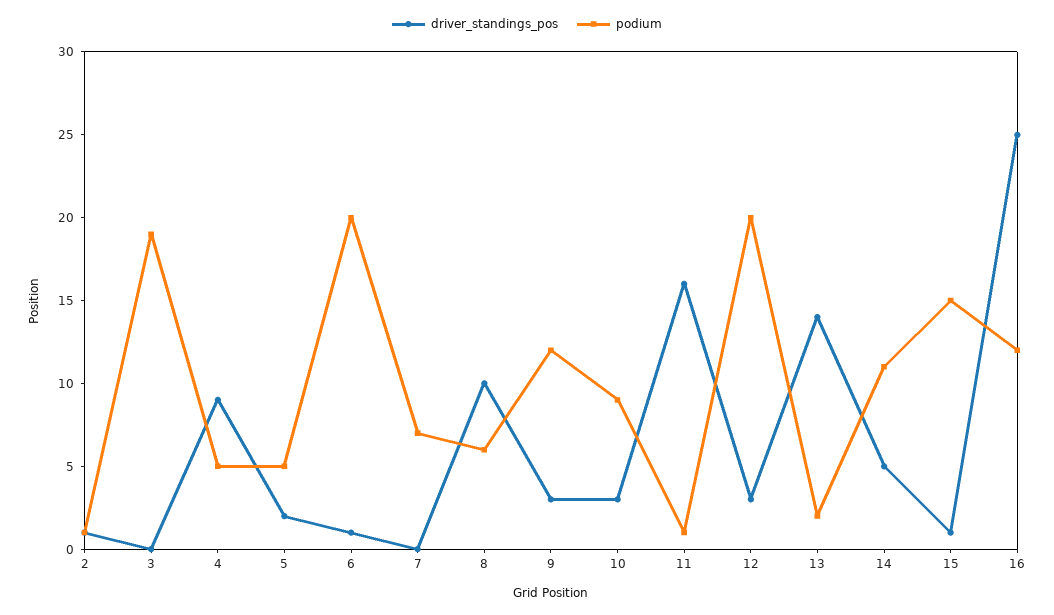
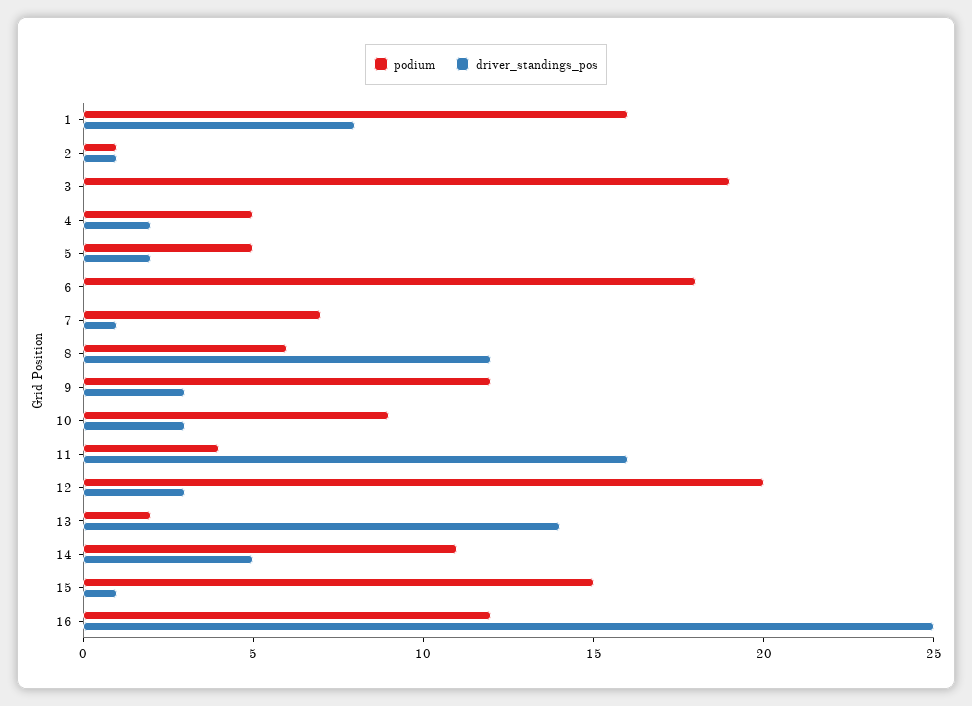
driver_standings_pos, 4: 9 -> 2
driver_standings_pos, 6: 1 -> 0
podium, 6: 20 -> 18
driver_standings_pos, 7: 0 -> 1
driver_standings_pos, 8: 10 -> 12
podium, 11: 1 -> 4
podium, 1: none -> 16
driver_standings_pos, 1: none -> 8

